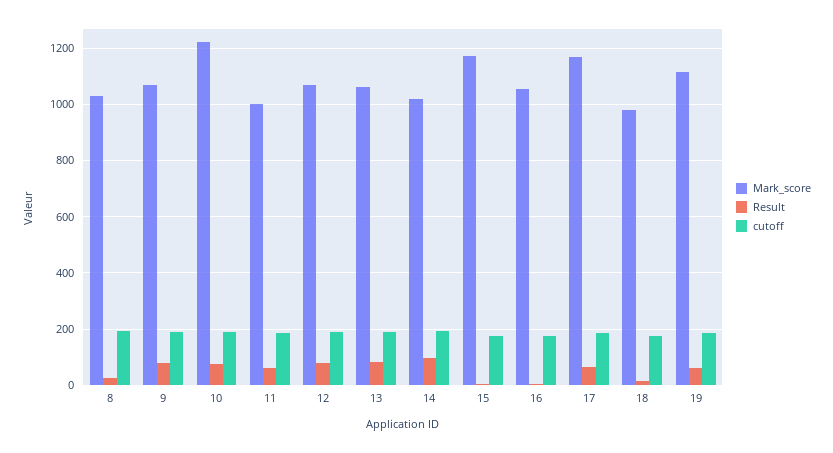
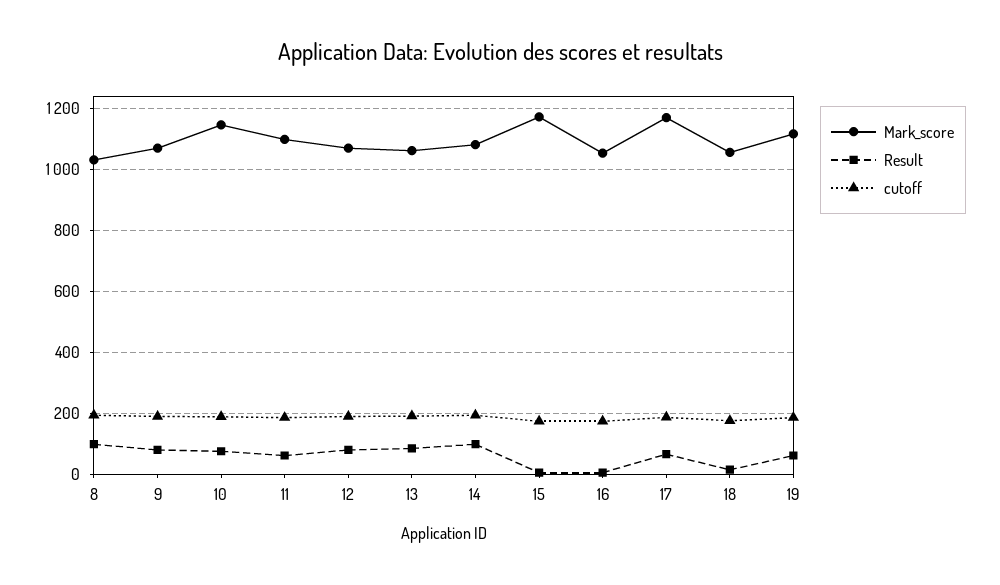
Result, 8: 25 -> 100
Mark_score, 10: 1225 -> 1140
Mark_score, 11: 1000 -> 1100
Mark_score, 14: 1025 -> 1080
Mark_score, 18: 975 -> 1060

